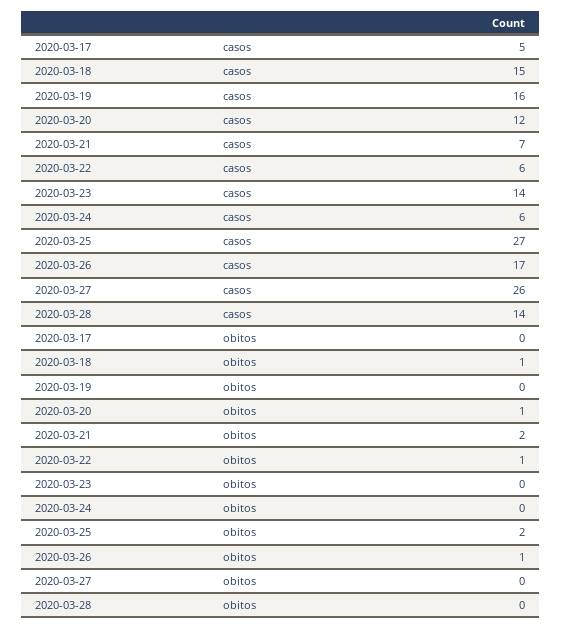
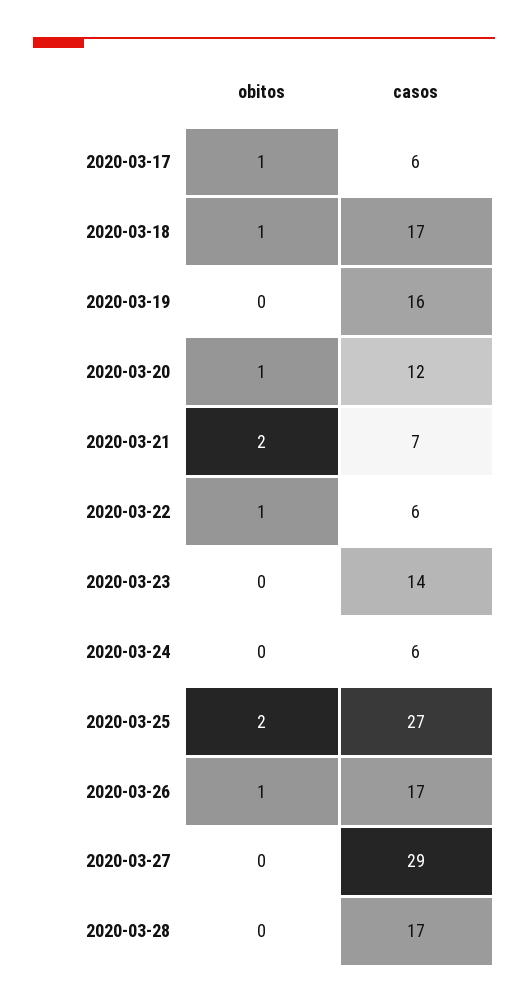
2020-03-17, casos: 5 -> 6
2020-03-18, casos: 15 -> 17
2020-03-27, casos: 26 -> 29
2020-03-28, casos: 14 -> 17
2020-03-17, obitos: 0 -> 1

